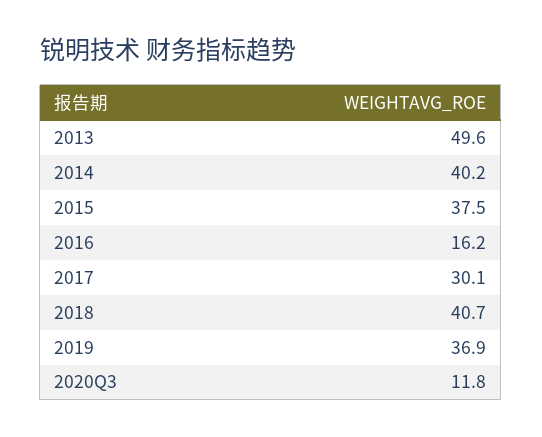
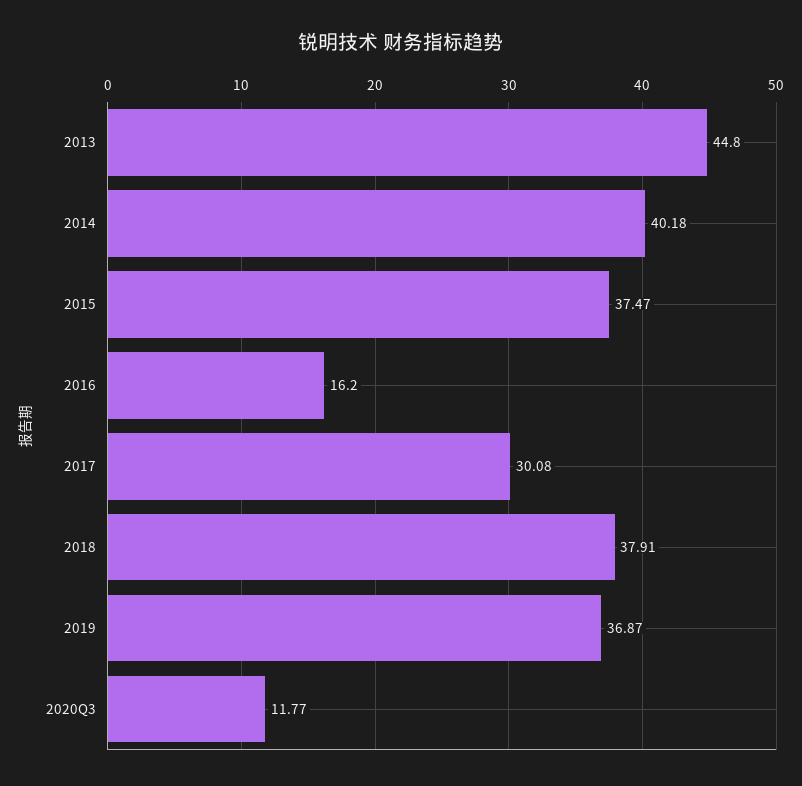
2013: 49.6 -> 44.8
2018: 40.7 -> 37.91

